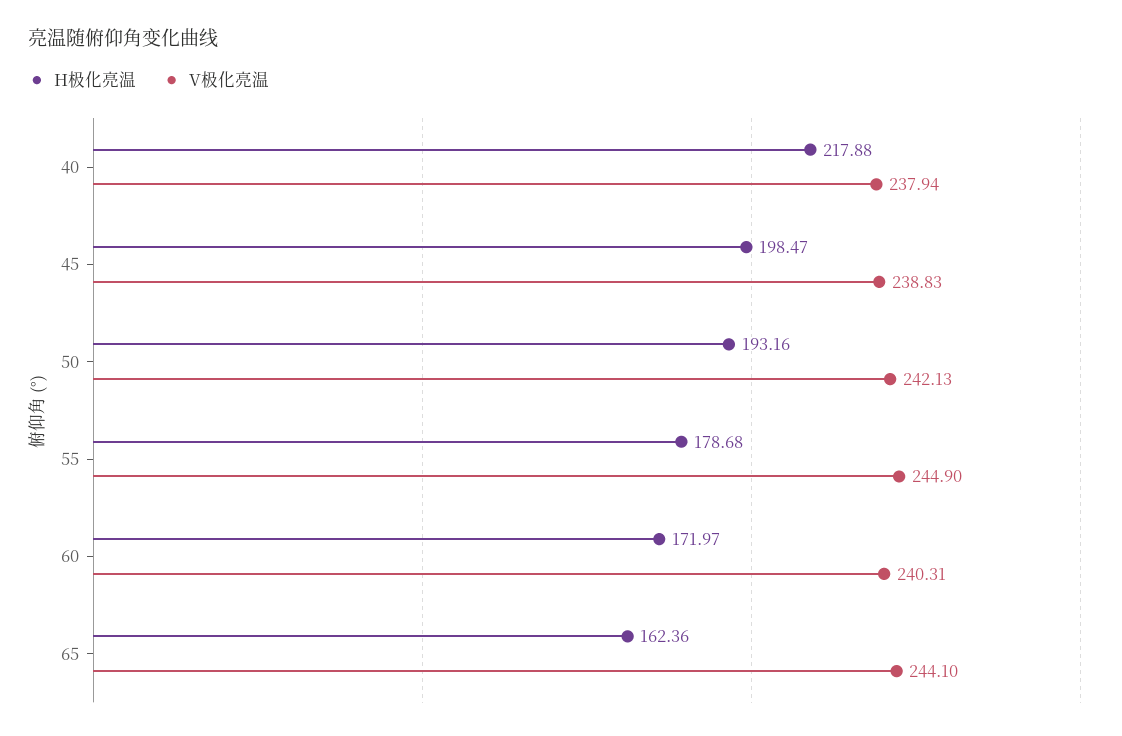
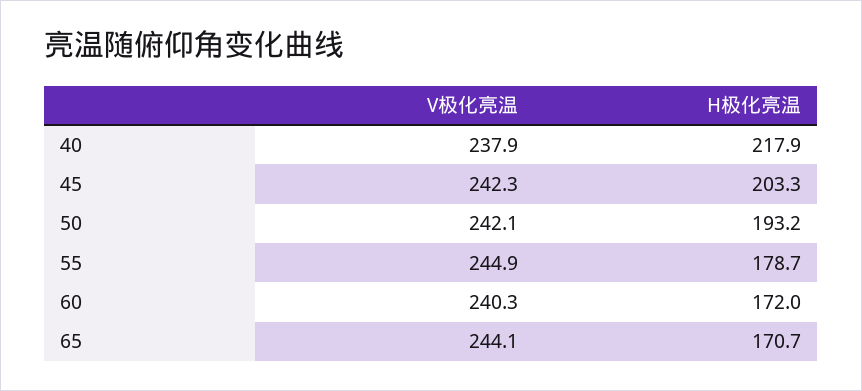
H极化亮温, 45: 198.47 -> 203.3
V极化亮温, 45: 238.83 -> 242.3
H极化亮温, 65: 162.36 -> 170.7

